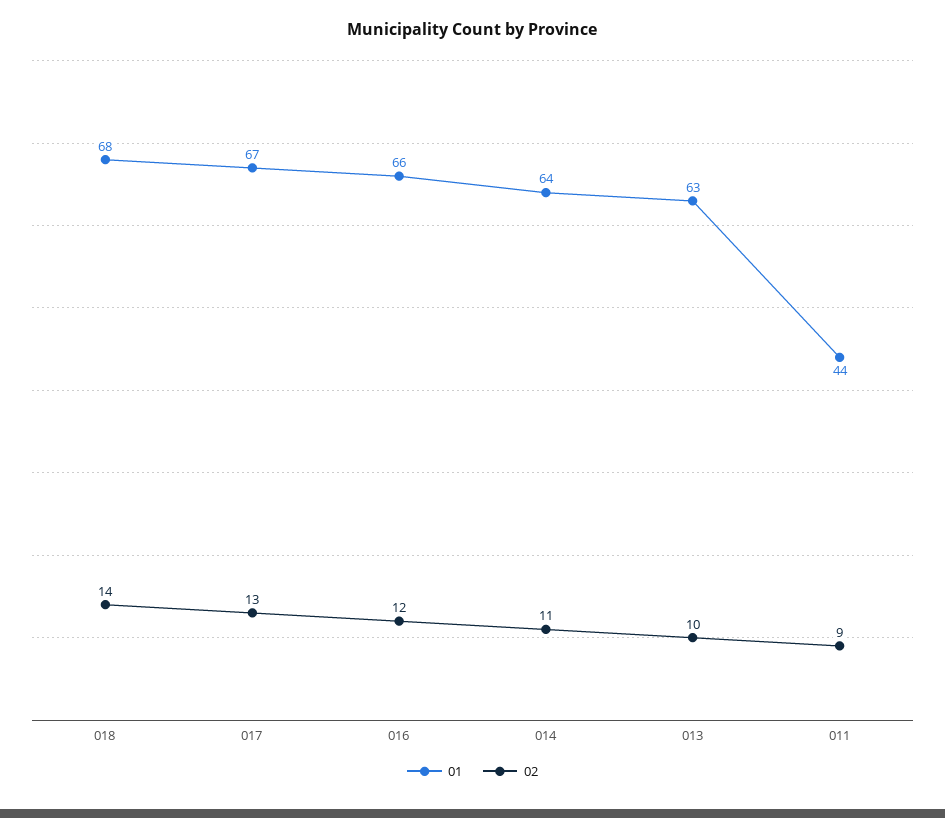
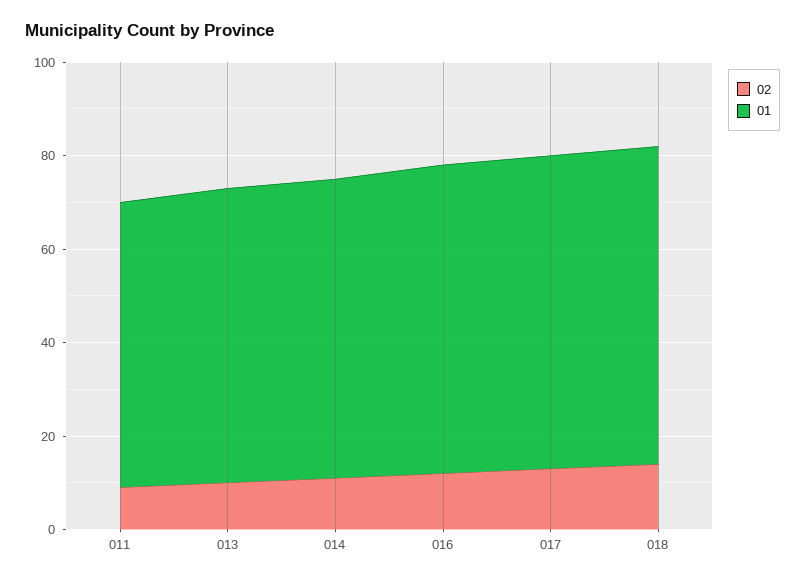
01, 011: 44 -> 60

